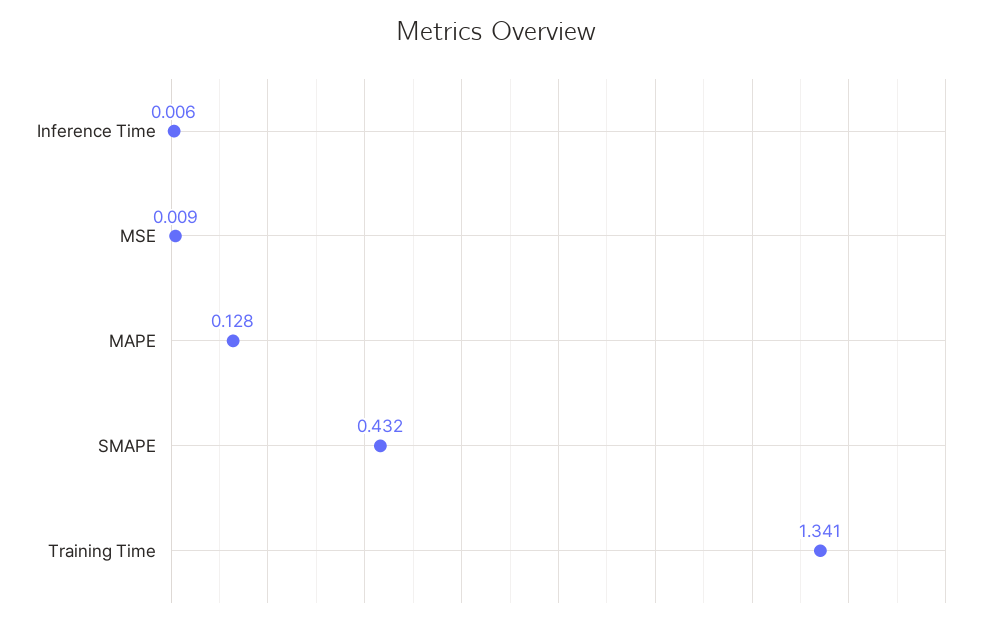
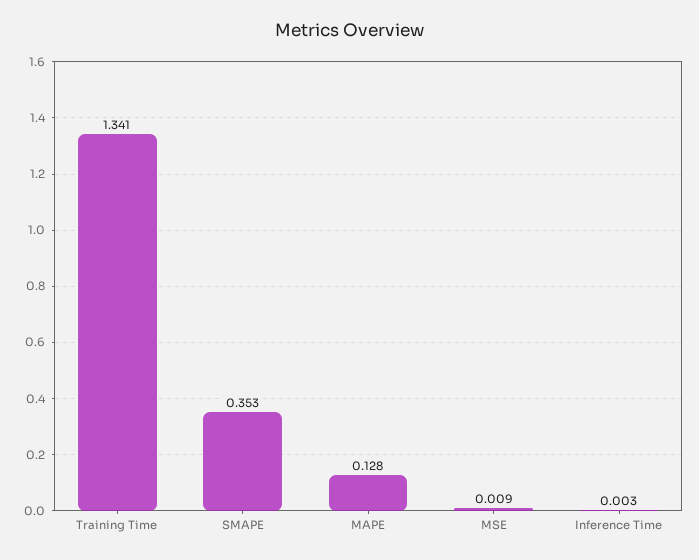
Inference Time: 0.006 -> 0.003
SMAPE: 0.432 -> 0.353

